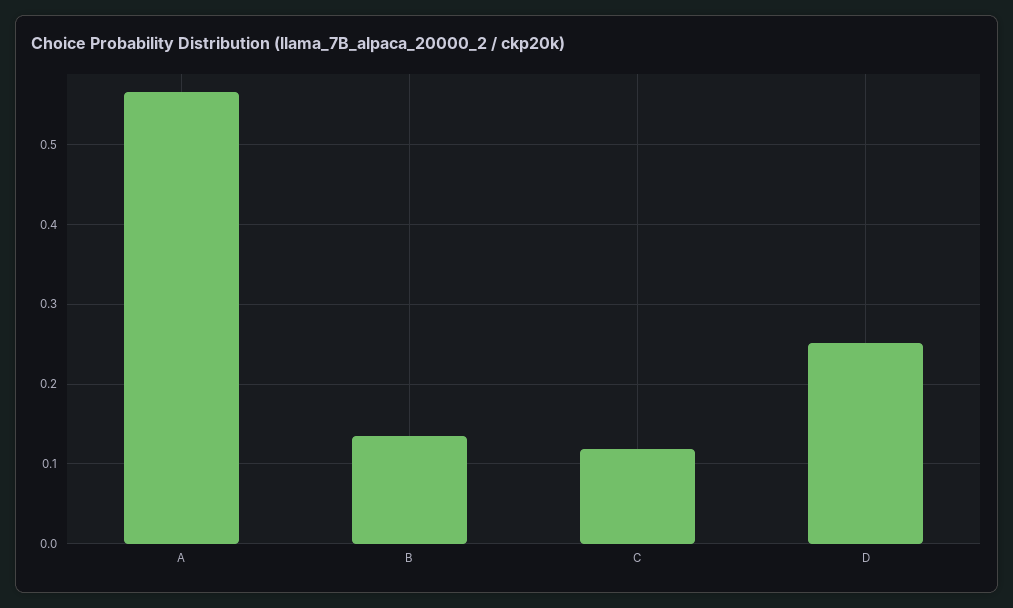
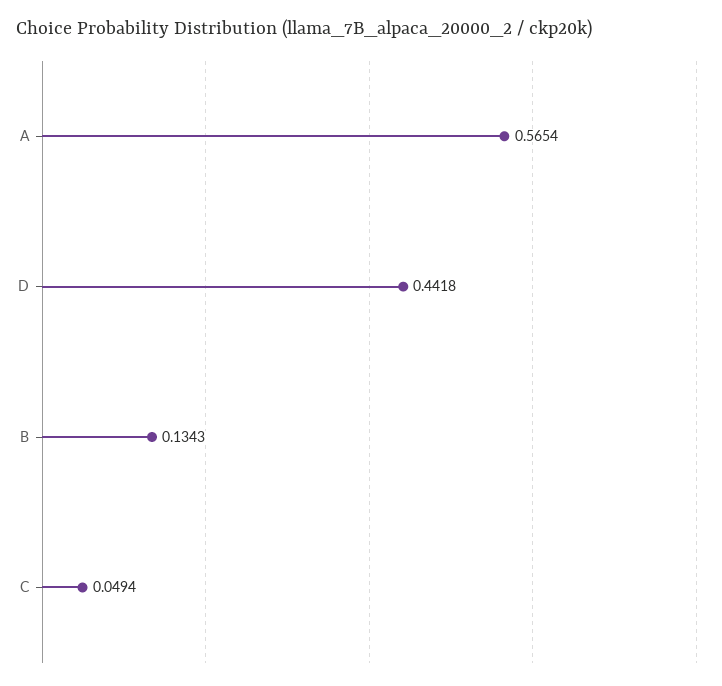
C: 0.12 -> 0.0494
D: 0.25 -> 0.4418

